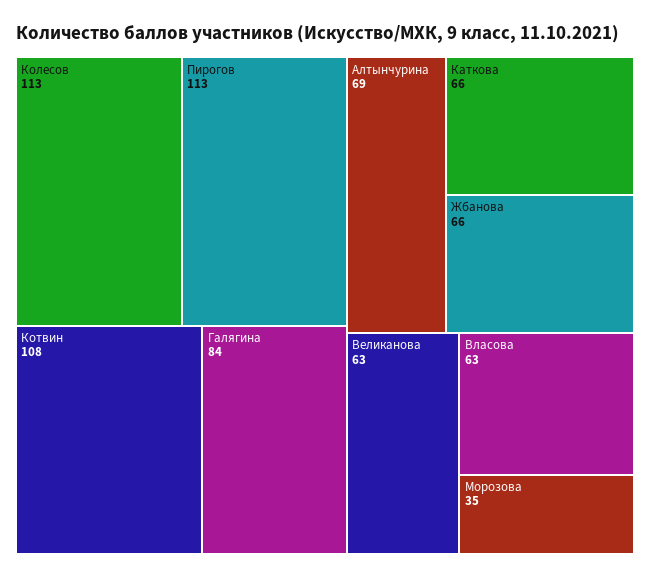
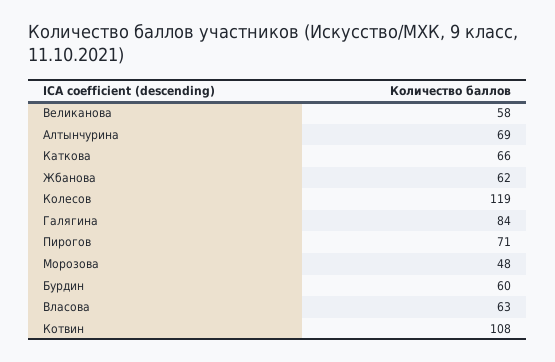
Колесов: 113 -> 119
Пирогов: 113 -> 71
Жбанова: 66 -> 62
Великанова: 63 -> 58
Морозова: 35 -> 48
Бурдин: none -> 60

